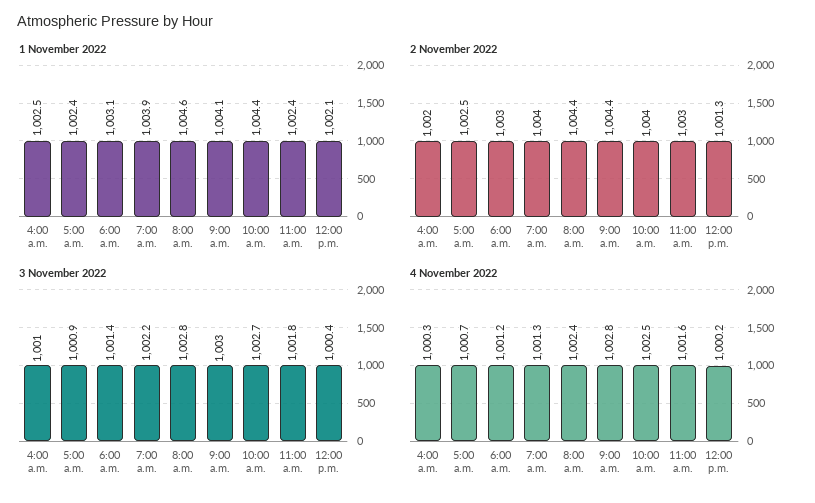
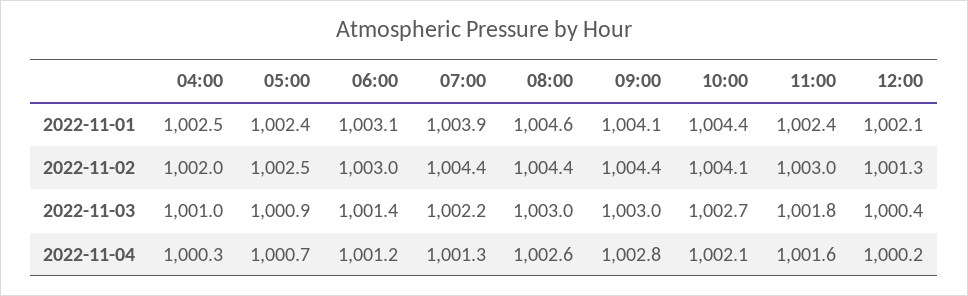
2 November 2022, 7:00 a.m.: 1004 -> 1004.4
2 November 2022, 10:00 a.m.: 1004 -> 1004.1
3 November 2022, 8:00 a.m.: 1002.8 -> 1003
4 November 2022, 8:00 a.m.: 1002.4 -> 1002.6
4 November 2022, 10:00 a.m.: 1002.5 -> 1002.1

